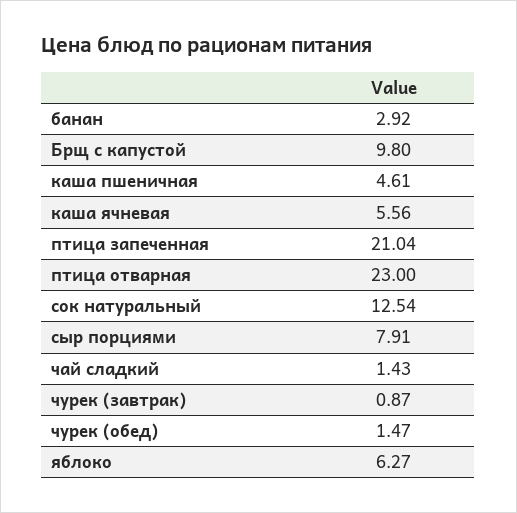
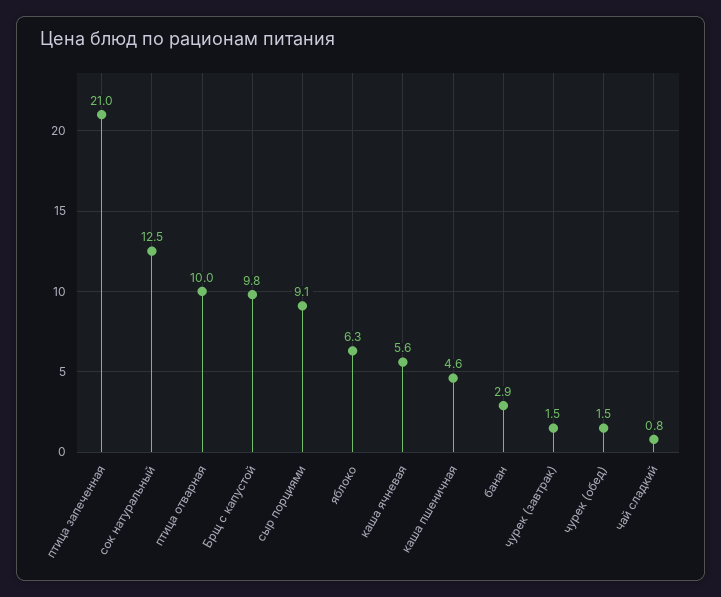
птица отварная: 23 -> 10
сыр порциями: 7.91 -> 9.1
чай сладкий: 1.43 -> 0.8
чурек (завтрак): 0.87 -> 1.5

